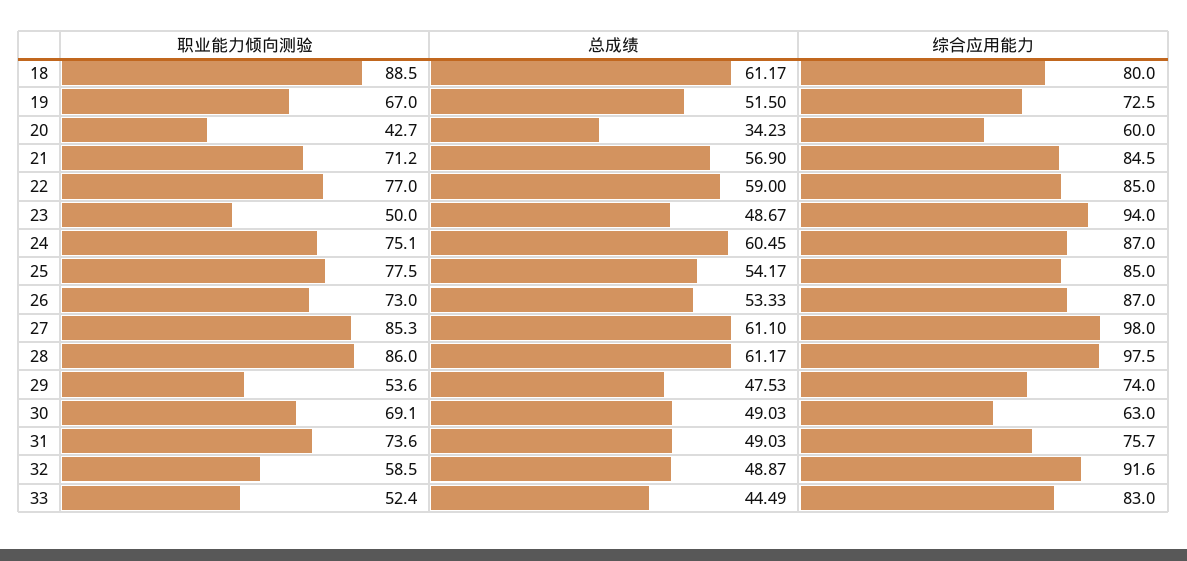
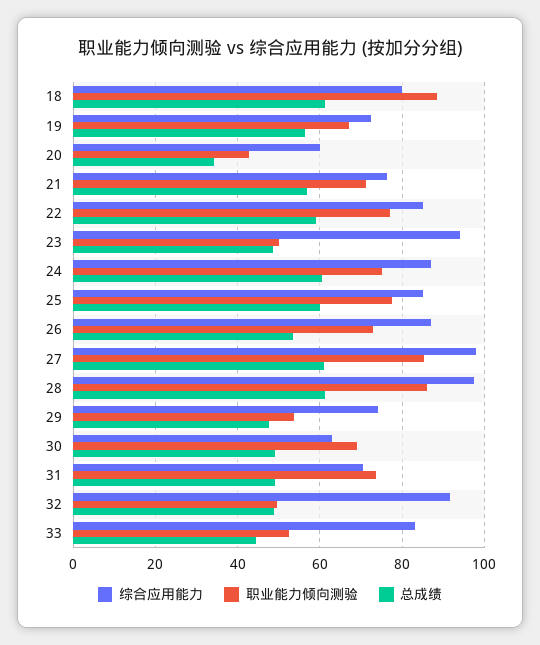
总成绩, 19: 51.5 -> 56
综合应用能力, 21: 84.5 -> 76
总成绩, 25: 54.17 -> 60
综合应用能力, 31: 75.7 -> 70
职业能力倾向测验, 32: 58.5 -> 50

